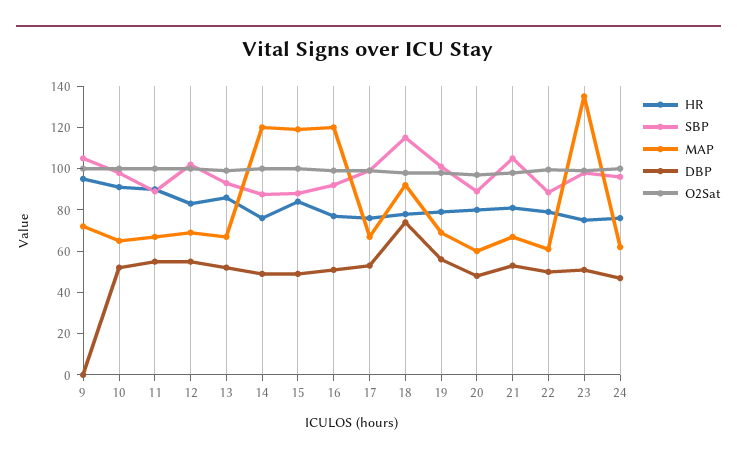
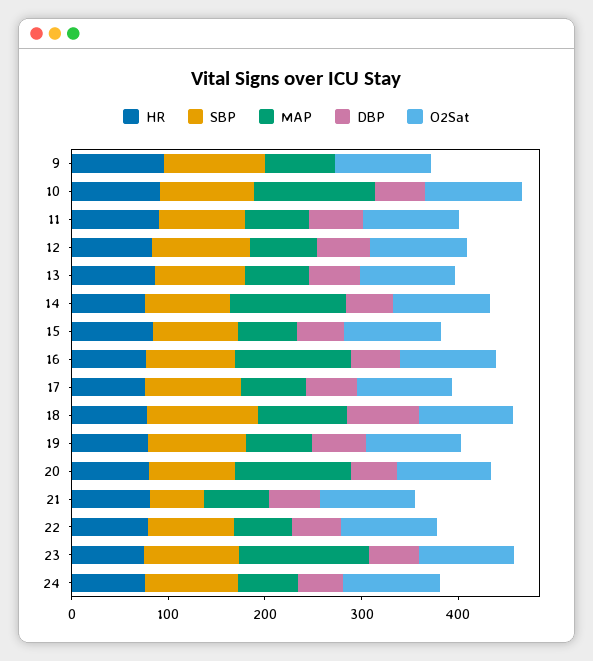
MAP, 10: 65 -> 120
MAP, 15: 120 -> 60
MAP, 20: 60 -> 120
SBP, 21: 105 -> 60

